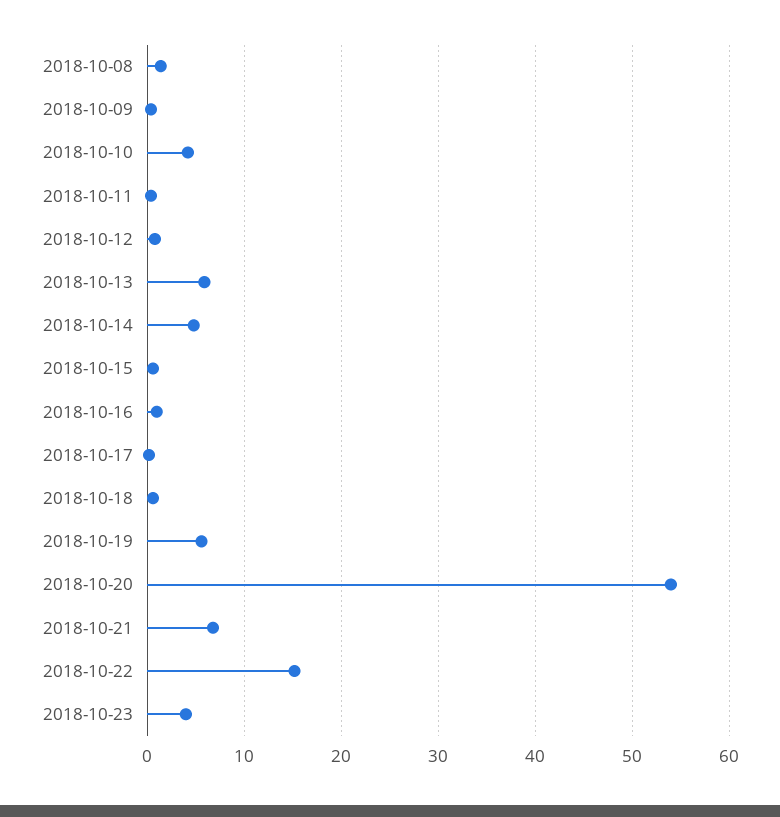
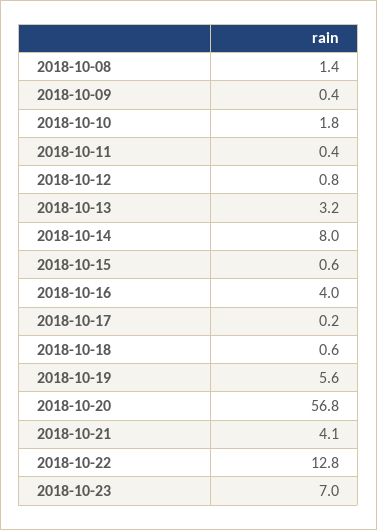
2018-10-10: 4 -> 1.8
2018-10-13: 6 -> 3.2
2018-10-14: 5 -> 8
2018-10-16: 1 -> 4
2018-10-20: 54 -> 56.8
2018-10-21: 7 -> 4.1
2018-10-22: 15 -> 12.8
2018-10-23: 4 -> 7

